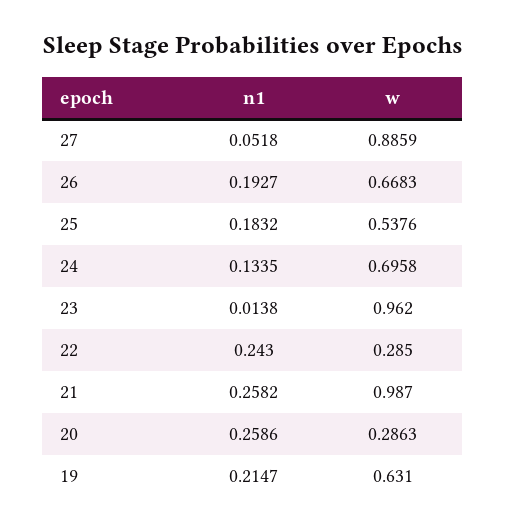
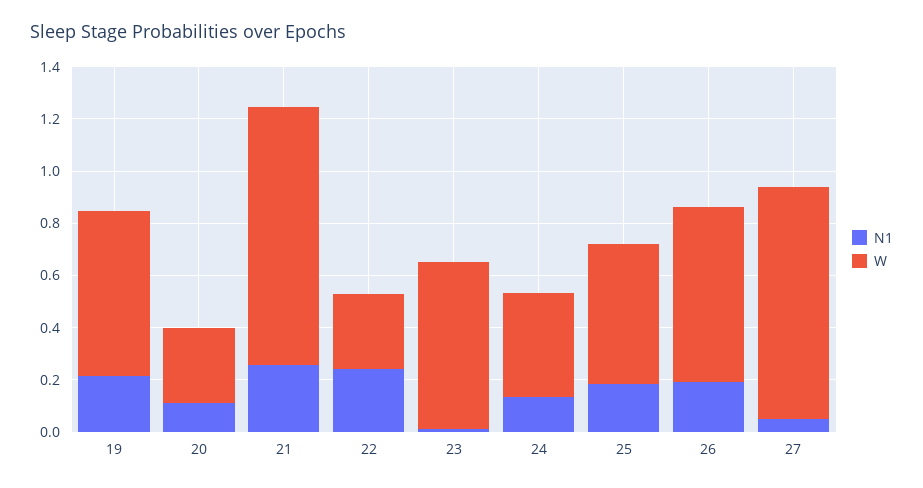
w, 24: 0.6958 -> 0.4
w, 23: 0.962 -> 0.65
n1, 20: 0.2586 -> 0.1

